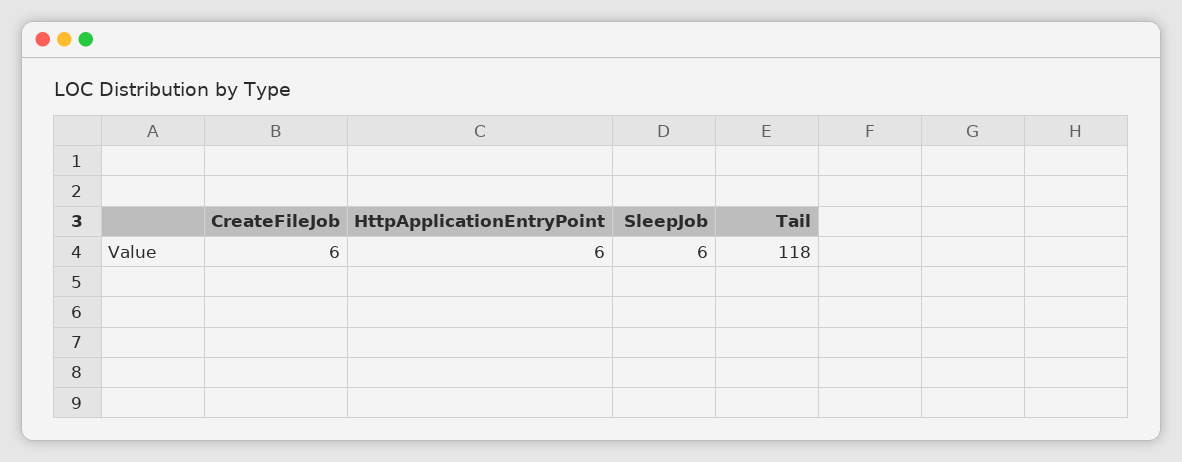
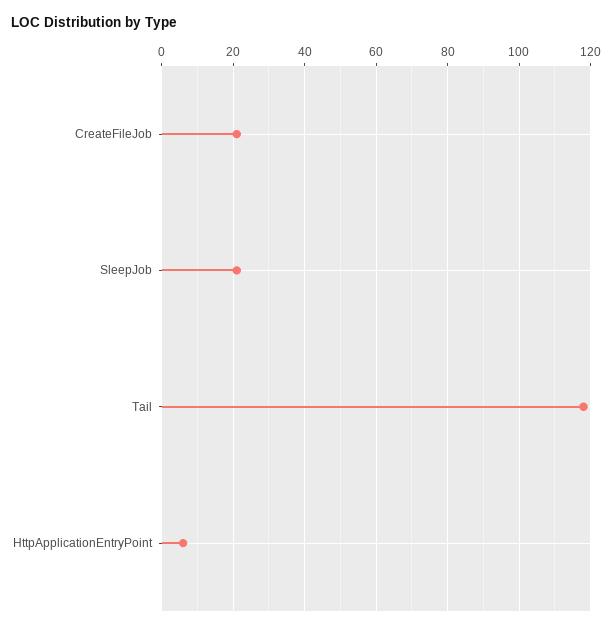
CreateFileJob: 6 -> 20
SleepJob: 6 -> 20

